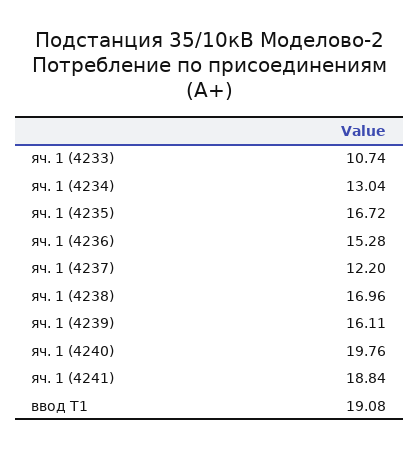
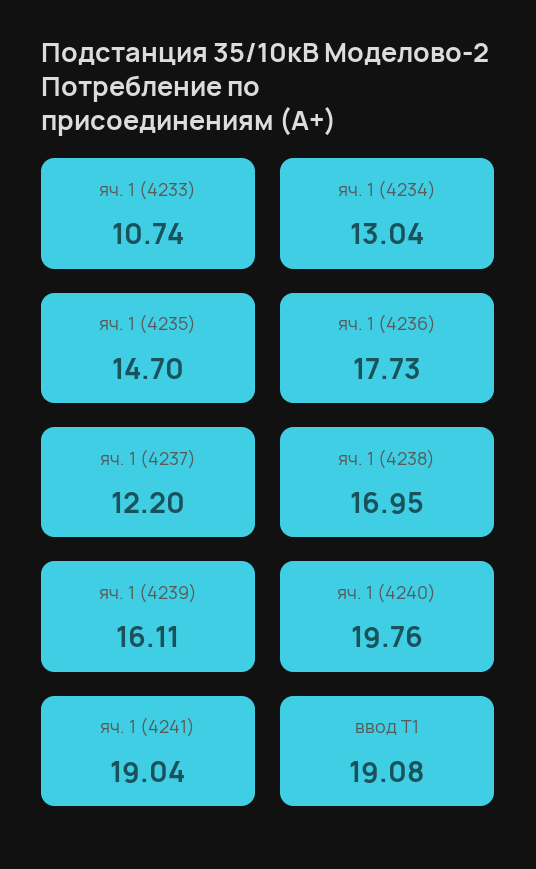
яч. 1 (4235): 16.72 -> 14.7
яч. 1 (4236): 15.28 -> 17.73
яч. 1 (4238): 16.96 -> 16.95
яч. 1 (4241): 18.84 -> 19.04

